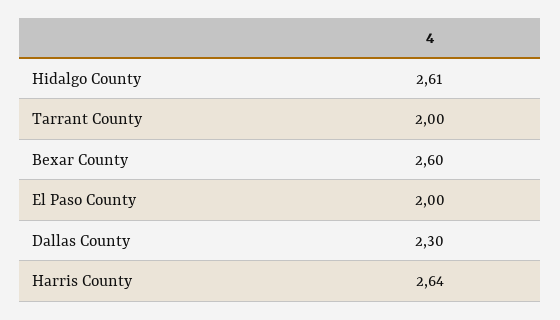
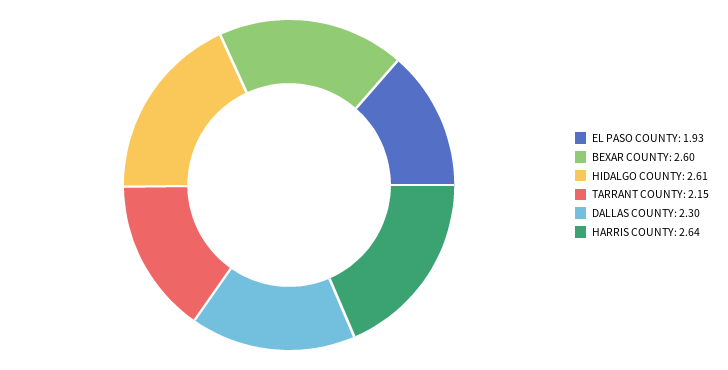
Tarrant County: 2 -> 2.15
El Paso County: 2 -> 1.93

